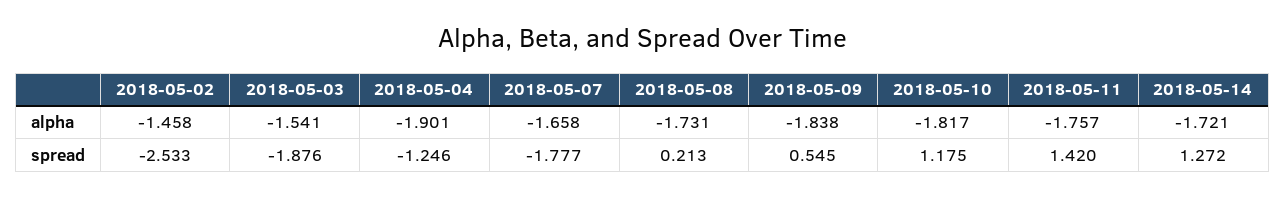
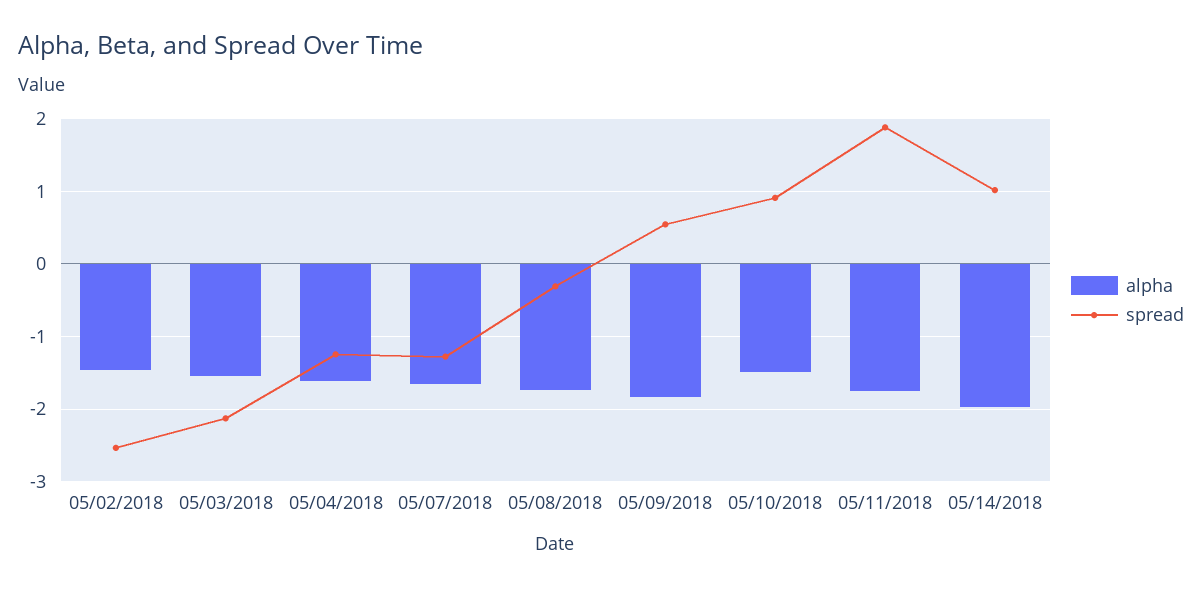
alpha, 2018-05-04: -1.901 -> -1.6
alpha, 2018-05-10: -1.817 -> -1.5
alpha, 2018-05-14: -1.721 -> -2
spread, 2018-05-03: -1.876 -> -2.1
spread, 2018-05-07: -1.777 -> -1.3
spread, 2018-05-08: 0.213 -> -0.3
spread, 2018-05-10: 1.175 -> 0.9
spread, 2018-05-11: 1.42 -> 1.9
spread, 2018-05-14: 1.272 -> 1

